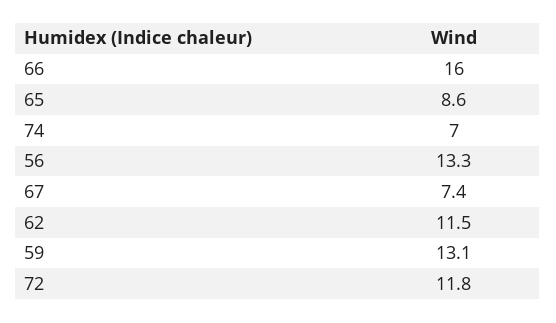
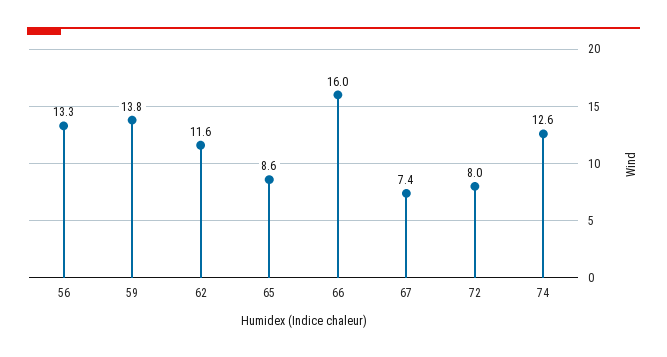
74: 7 -> 12.6
62: 11.5 -> 11.6
59: 13.1 -> 13.8
72: 11.8 -> 8

